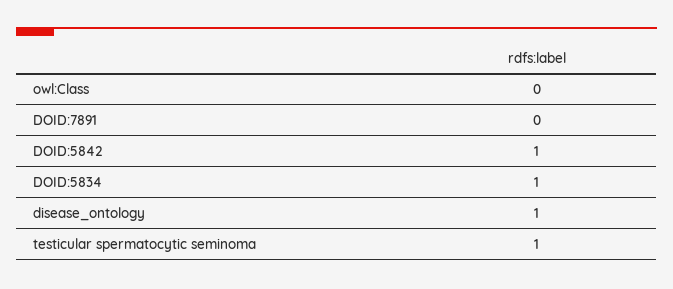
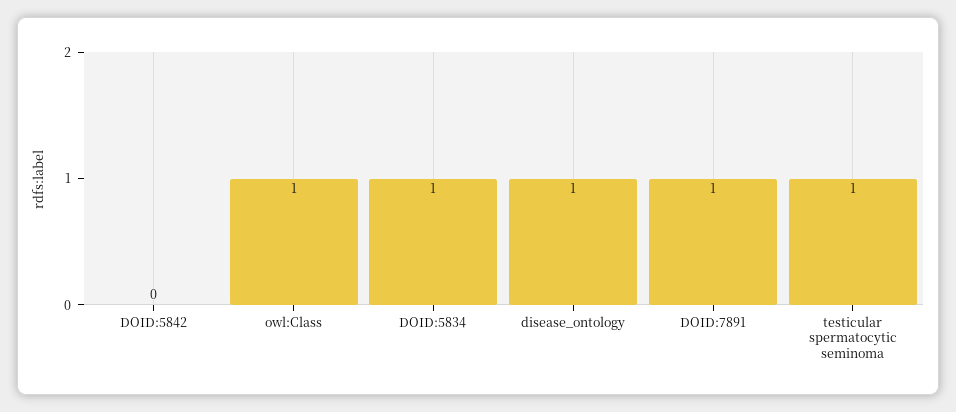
owl:Class: 0 -> 1
DOID:7891: 0 -> 1
DOID:5842: 1 -> 0

